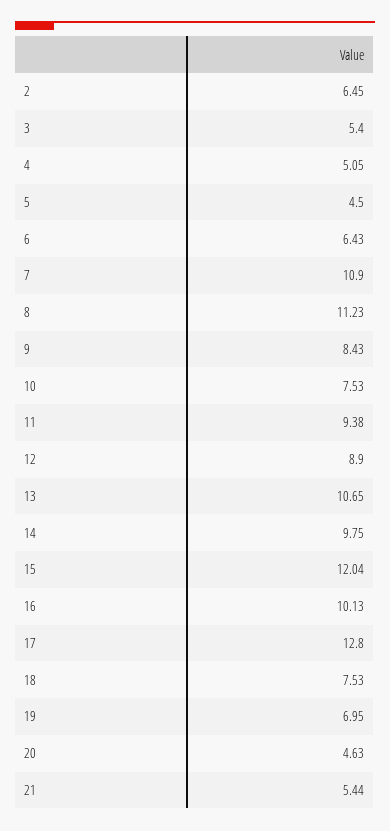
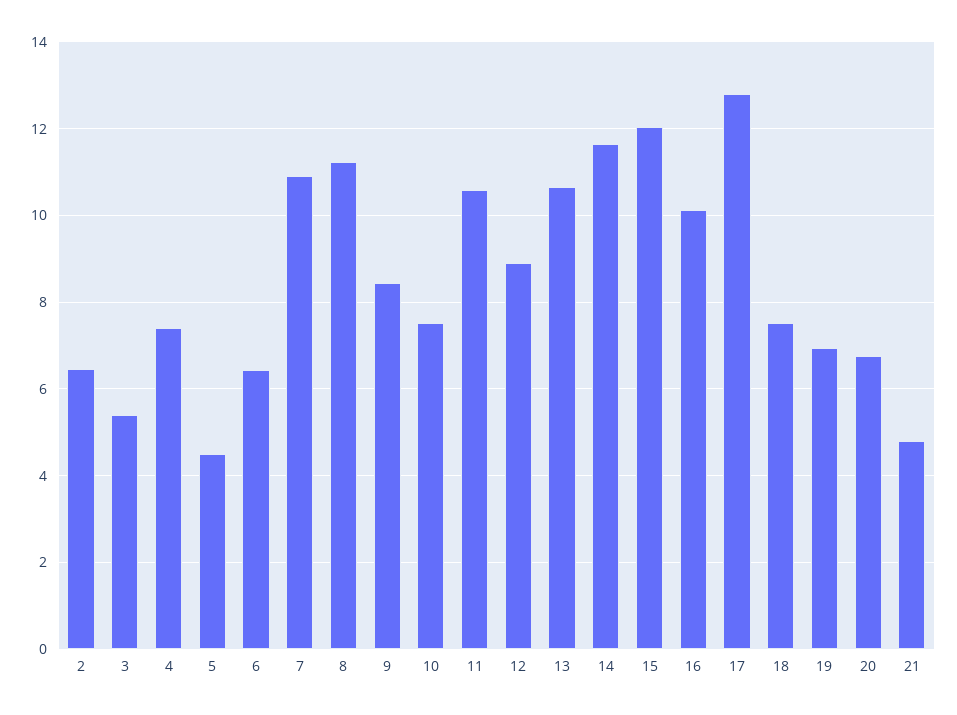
4: 5.05 -> 7.4
11: 9.38 -> 10.6
14: 9.75 -> 11.6
20: 4.63 -> 6.8
21: 5.44 -> 4.8

